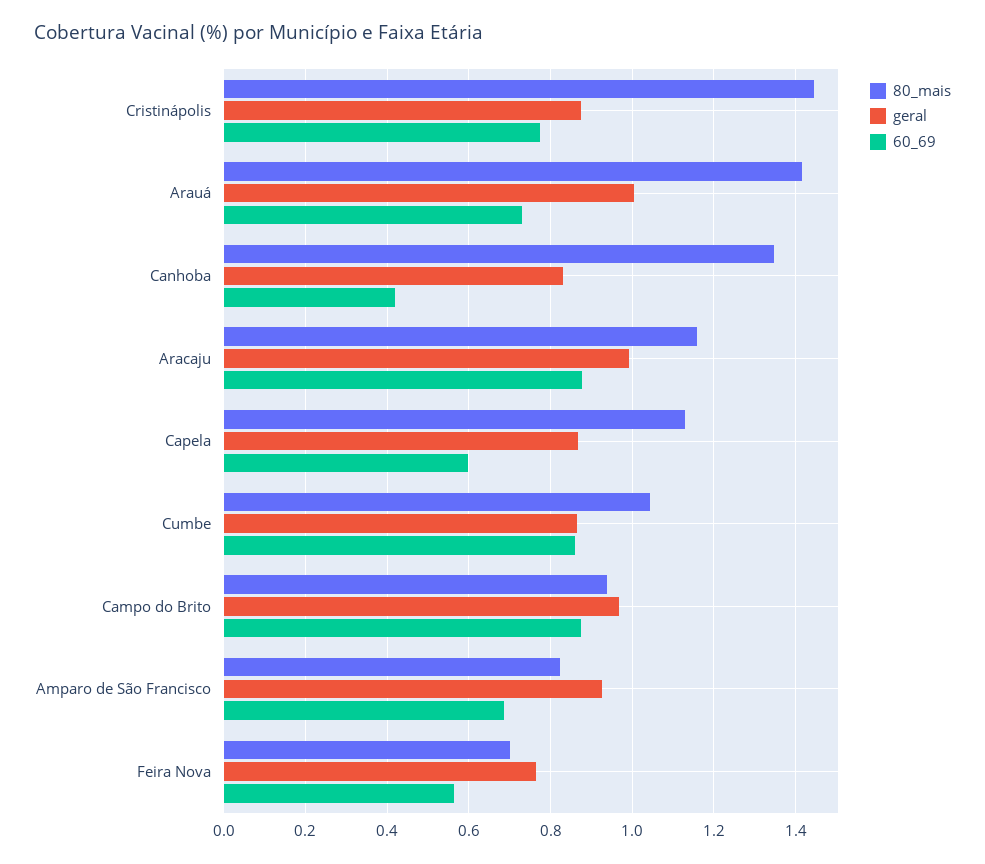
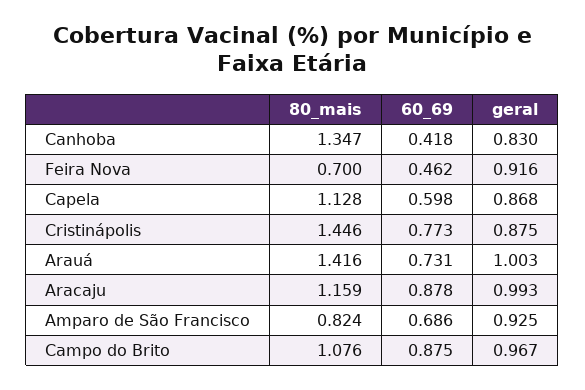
80_mais, Cumbe: 1.04 -> none
geral, Cumbe: 0.86 -> none
60_69, Cumbe: 0.86 -> none
80_mais, Campo do Brito: 0.94 -> 1.076
geral, Feira Nova: 0.76 -> 0.916
60_69, Feira Nova: 0.56 -> 0.462

